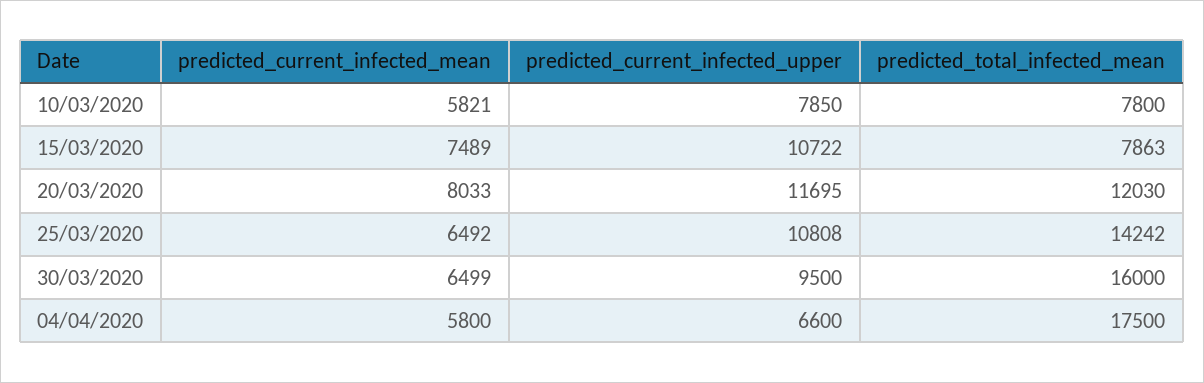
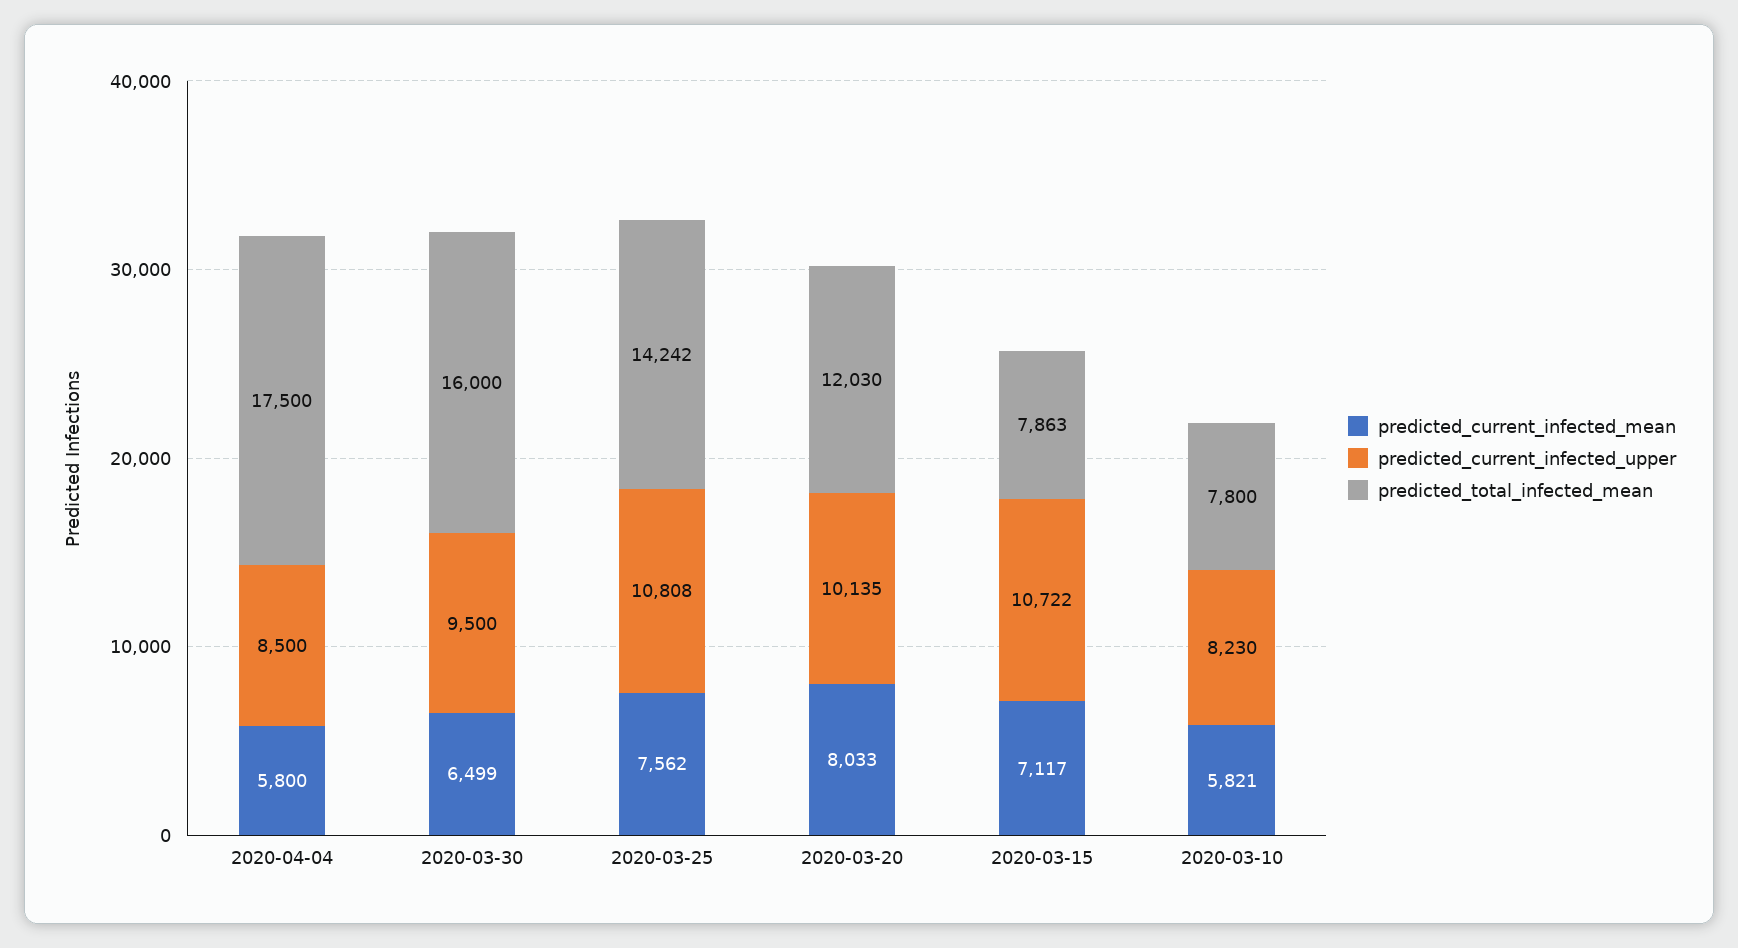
predicted_current_infected_upper, 10/03/2020: 7850 -> 8230
predicted_current_infected_mean, 15/03/2020: 7489 -> 7117
predicted_current_infected_upper, 20/03/2020: 11695 -> 10135
predicted_current_infected_mean, 25/03/2020: 6492 -> 7562
predicted_current_infected_upper, 04/04/2020: 6600 -> 8500

